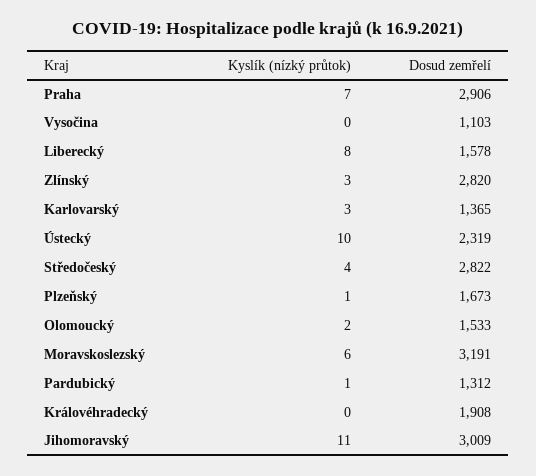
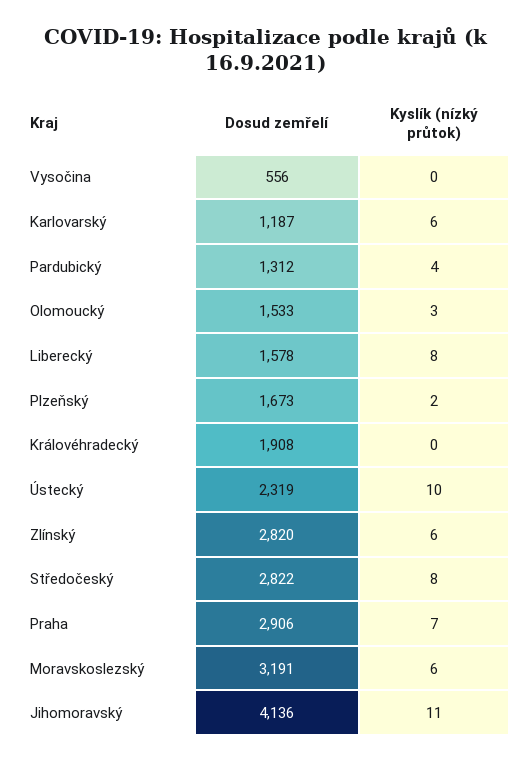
Dosud zemřelí, Vysočina: 1103 -> 556
Kyslík (nízký průtok), Zlínský: 3 -> 6
Kyslík (nízký průtok), Karlovarský: 3 -> 6
Dosud zemřelí, Karlovarský: 1365 -> 1187
Kyslík (nízký průtok), Středočeský: 4 -> 8
Kyslík (nízký průtok), Plzeňský: 1 -> 2
Kyslík (nízký průtok), Olomoucký: 2 -> 3
Kyslík (nízký průtok), Pardubický: 1 -> 4
Dosud zemřelí, Jihomoravský: 3009 -> 4136

